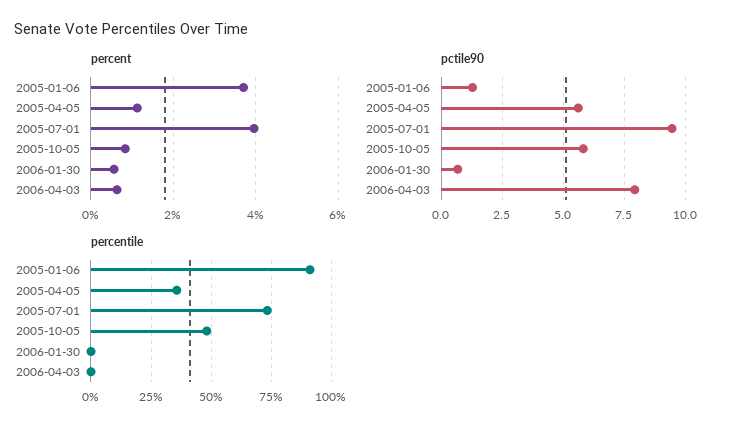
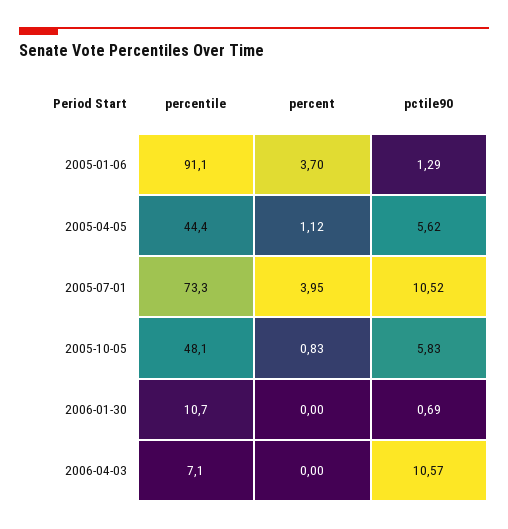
percent, 2006-01-30: 0.6 -> 0
percent, 2006-04-03: 0.6 -> 0
pctile90, 2005-07-01: 9.5 -> 10.52
pctile90, 2006-04-03: 8 -> 10.57
percentile, 2005-04-05: 35 -> 44.4
percentile, 2006-01-30: 0 -> 10.7
percentile, 2006-04-03: 0 -> 7.1

